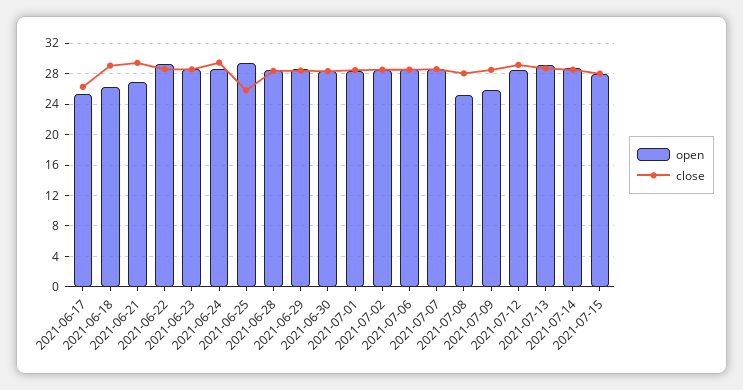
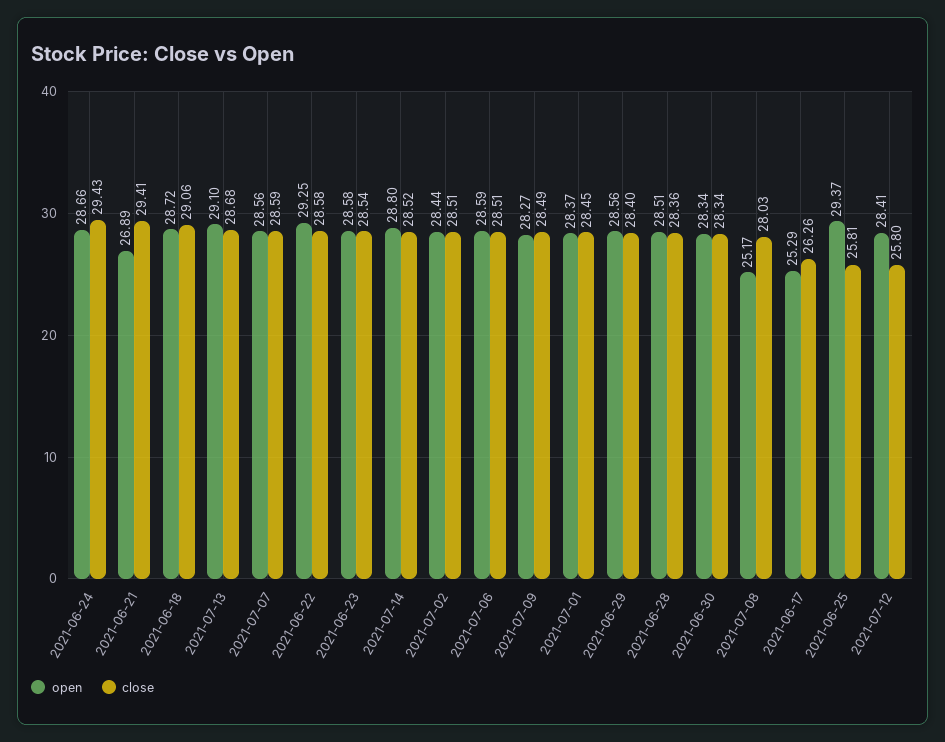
open, 2021-06-18: 26 -> 28.72
open, 2021-07-09: 26 -> 28.27
close, 2021-07-12: 29 -> 25.8
open, 2021-07-15: 28 -> none
close, 2021-07-15: 28 -> none

